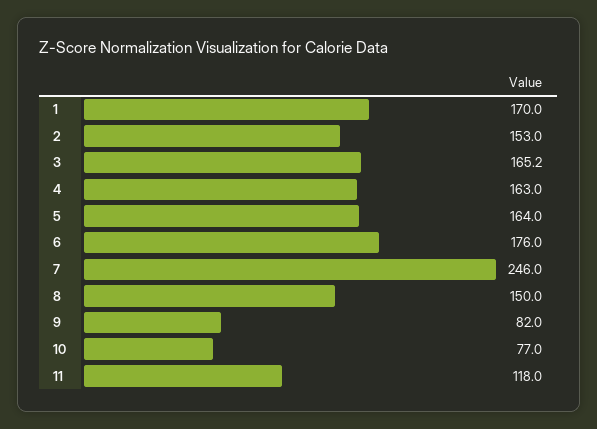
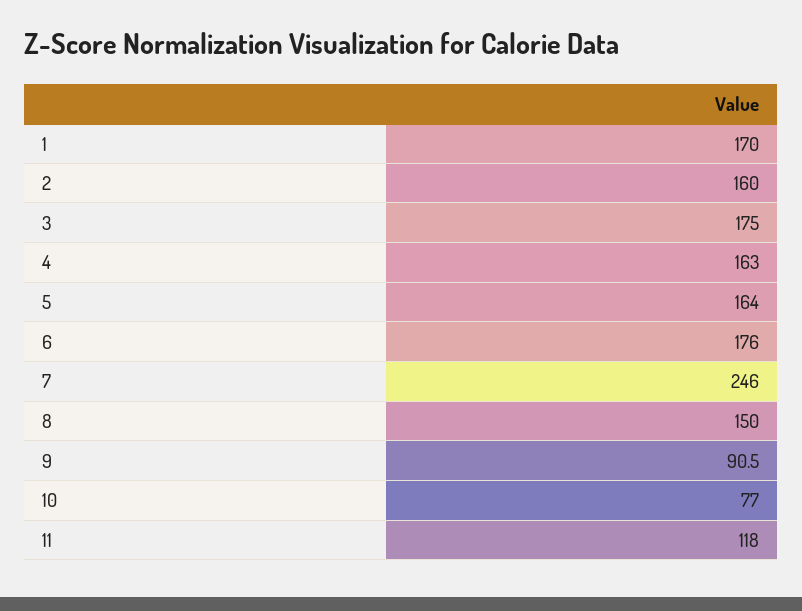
2: 153 -> 160
3: 165.2 -> 175
9: 82 -> 90.5

